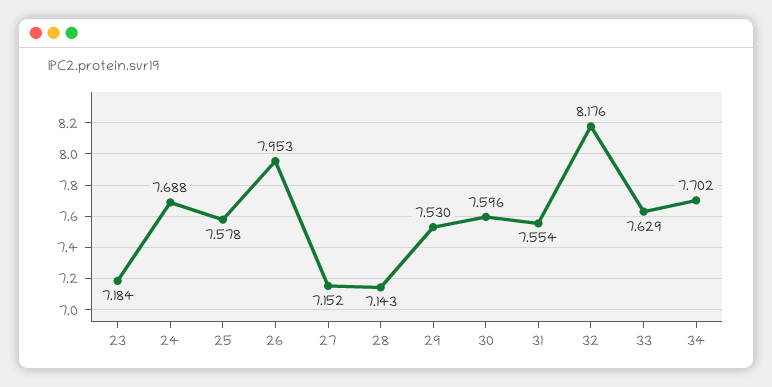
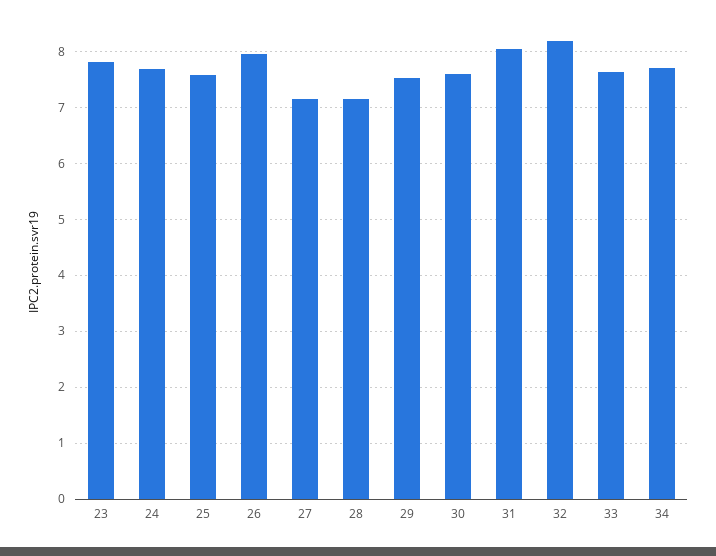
23: 7.184 -> 7.8
31: 7.554 -> 8

